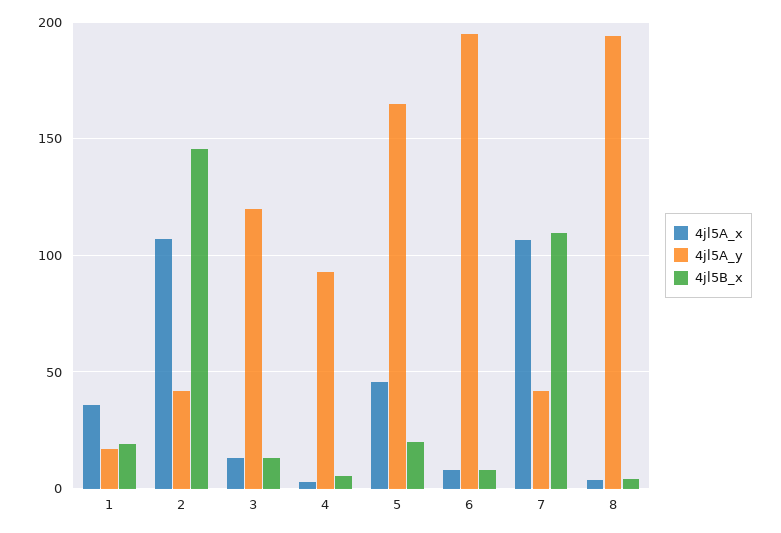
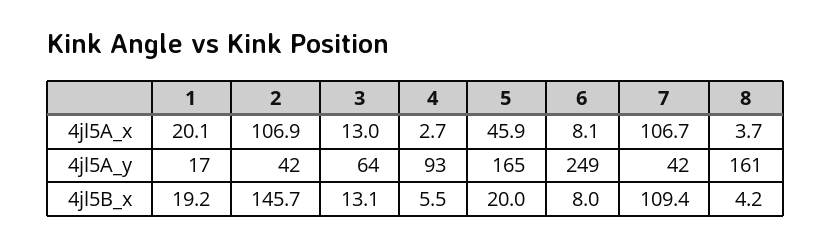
4jl5A_x, 1: 35 -> 20.1
4jl5A_y, 3: 120 -> 64
4jl5A_y, 6: 195 -> 249
4jl5A_y, 8: 195 -> 161

